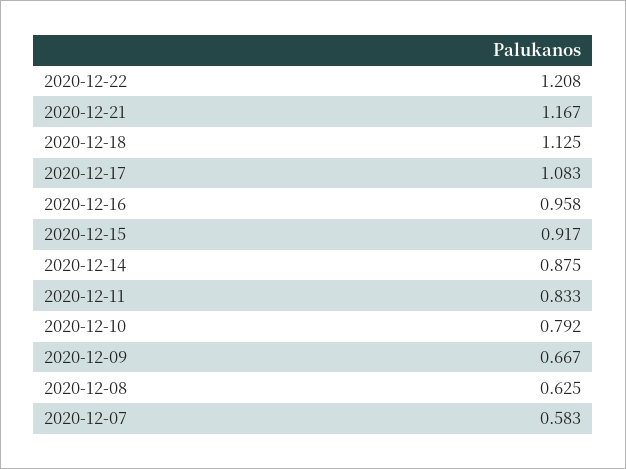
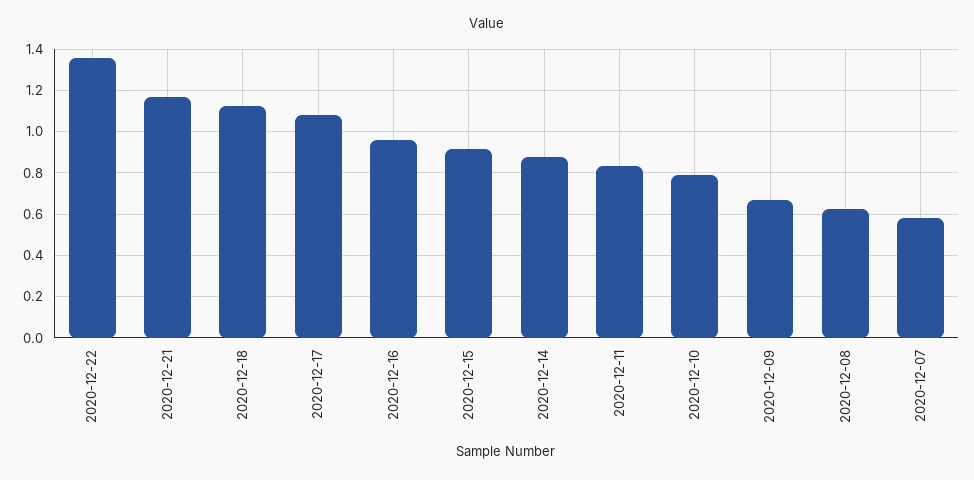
2020-12-22: 1.208 -> 1.35

